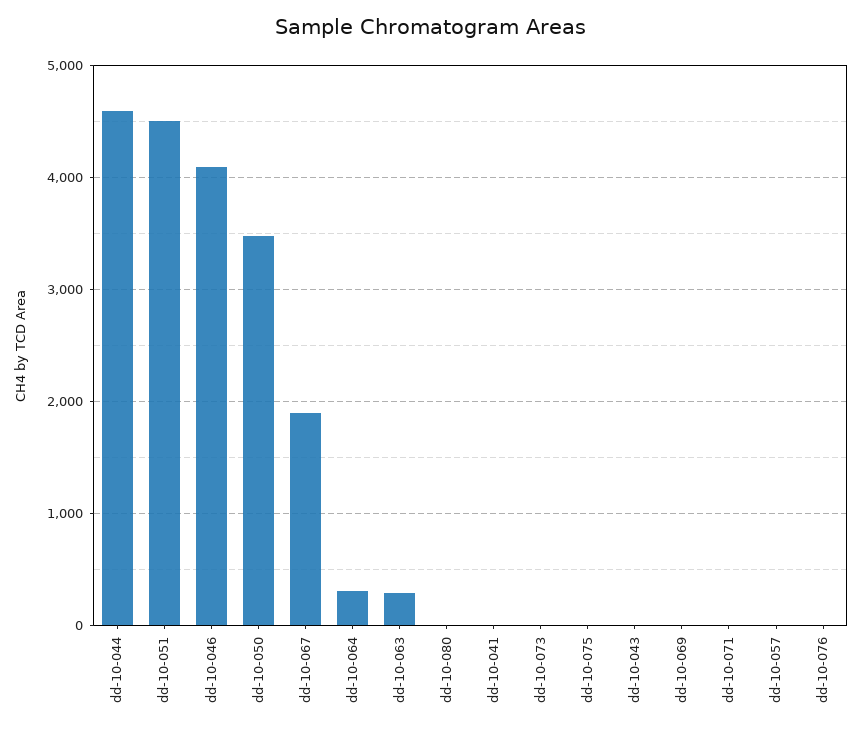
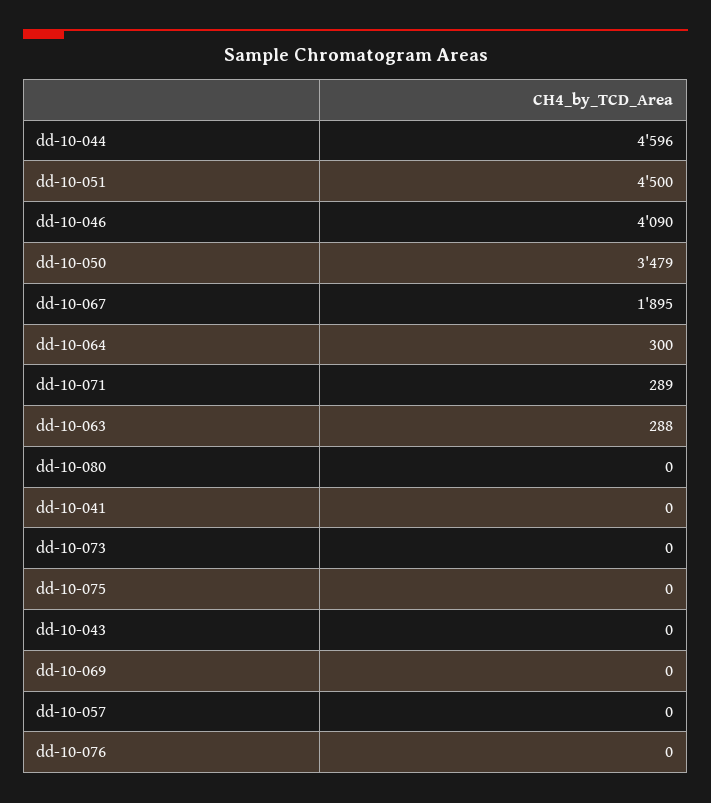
dd-10-071: 0 -> 289

